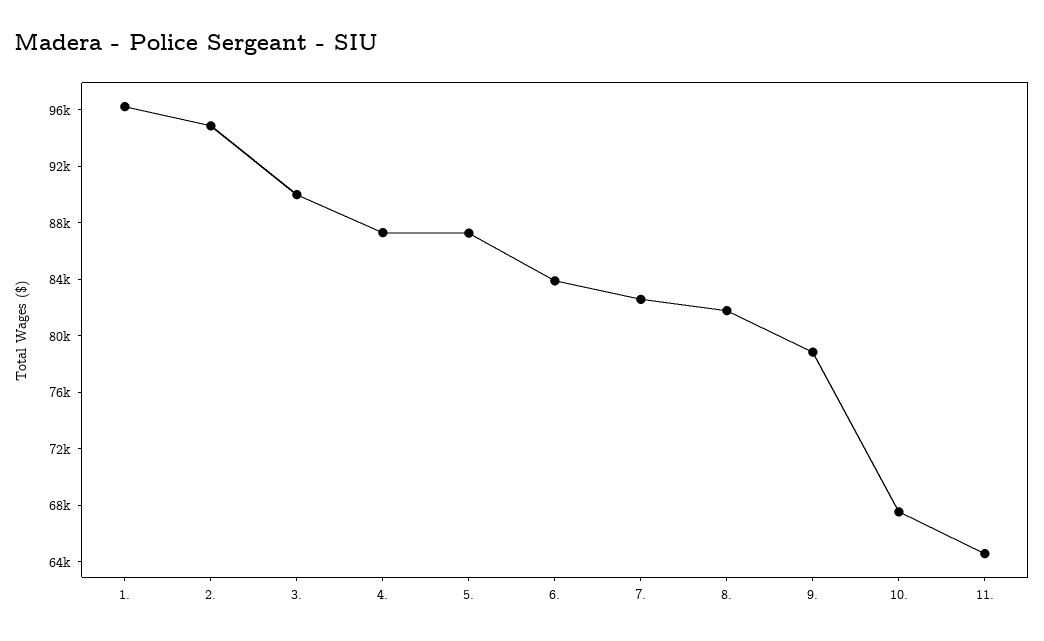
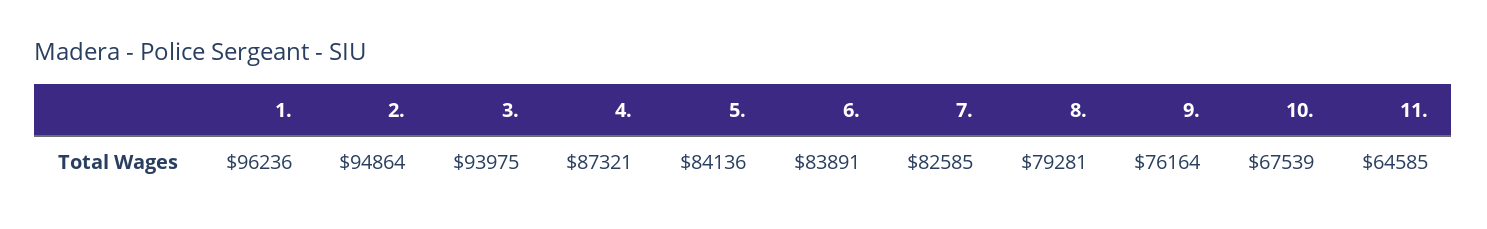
3.: 90000 -> 93975
5.: 87000 -> 84136
8.: 82000 -> 79281
9.: 79000 -> 76164

